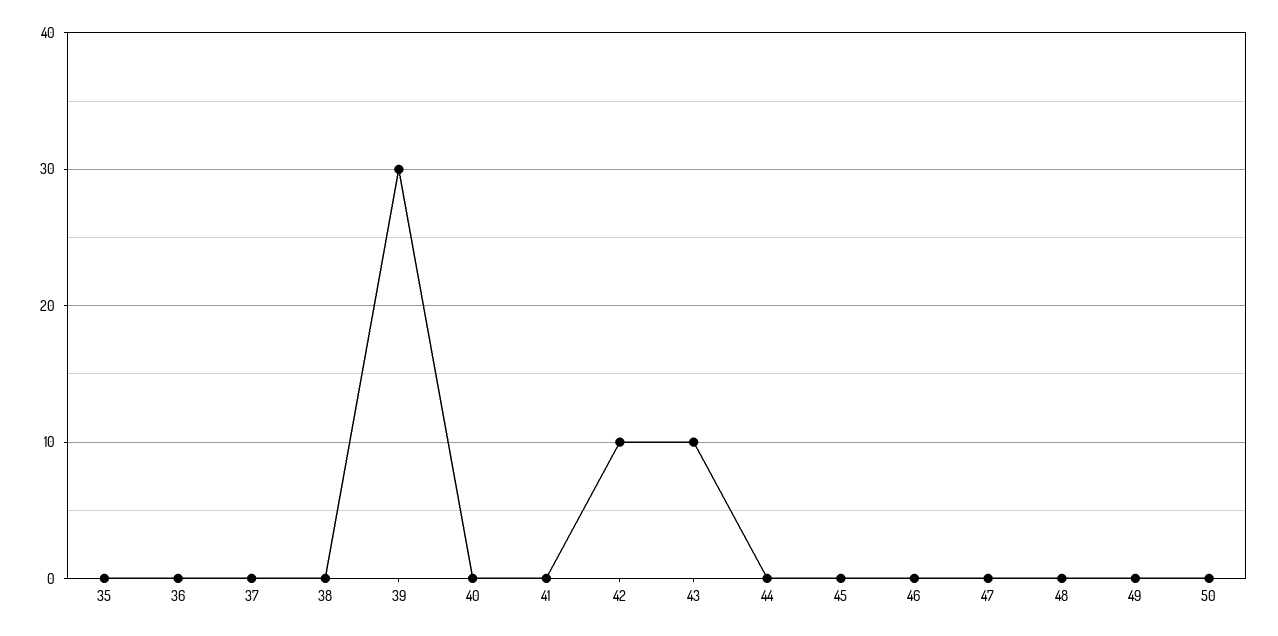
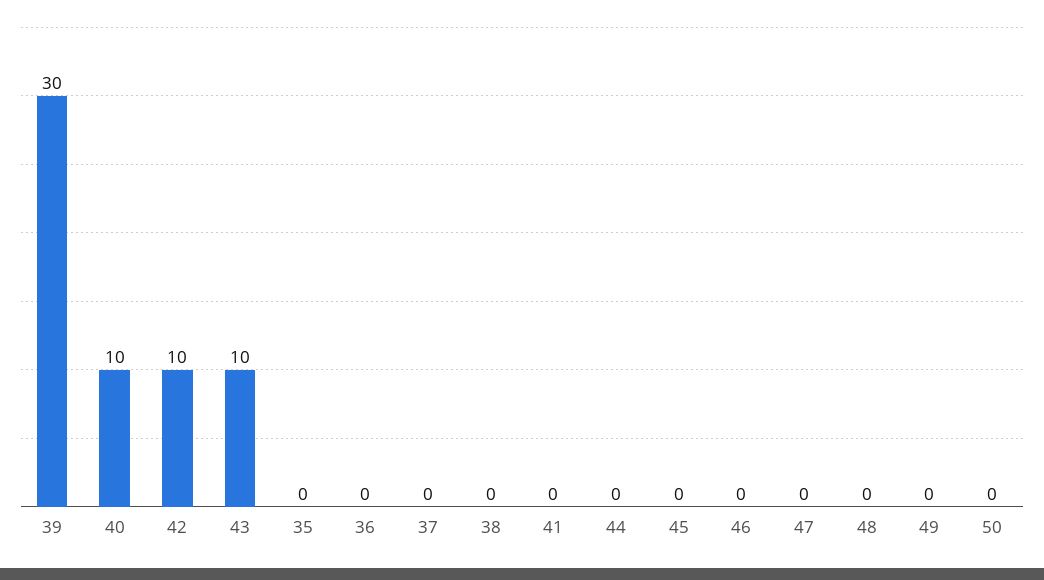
40: 0 -> 10

